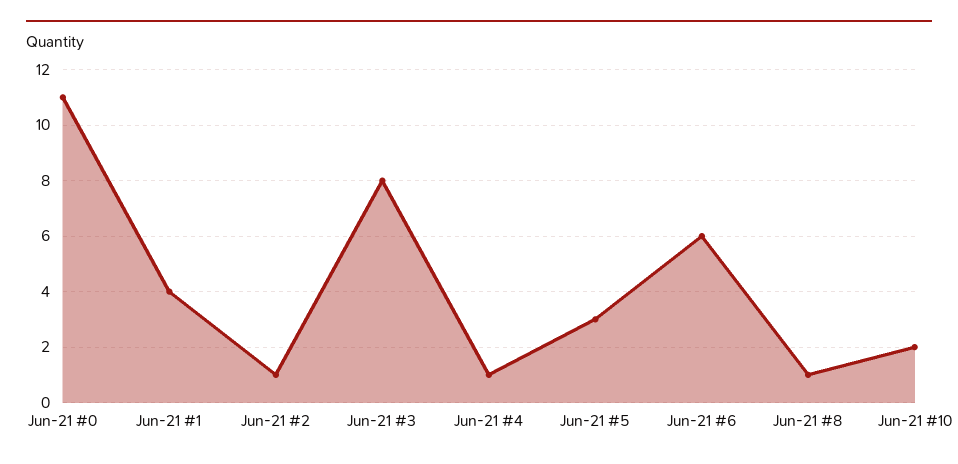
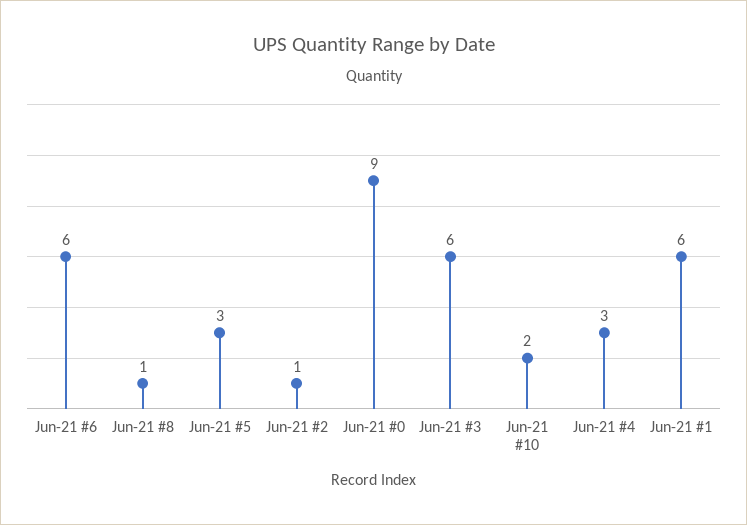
Jun-21 #0: 11 -> 9
Jun-21 #1: 4 -> 6
Jun-21 #3: 8 -> 6
Jun-21 #4: 1 -> 3

